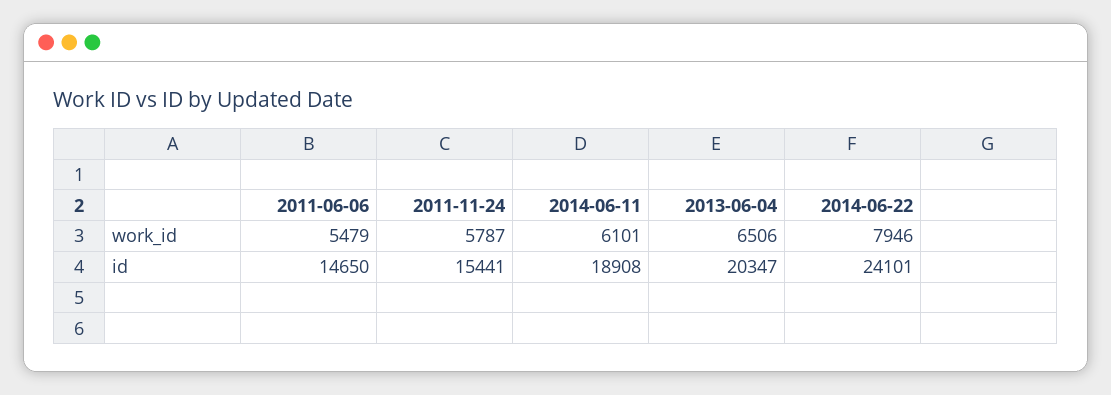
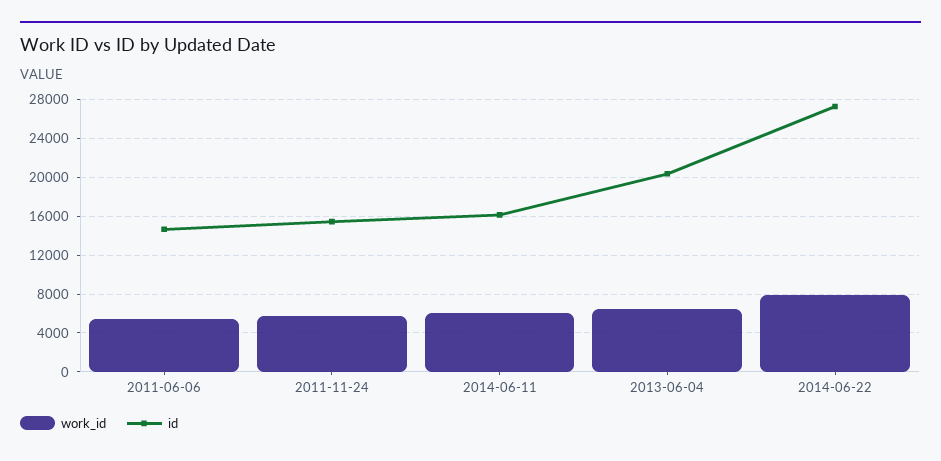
id, 2014-06-11: 18908 -> 16000
id, 2014-06-22: 24101 -> 27000

